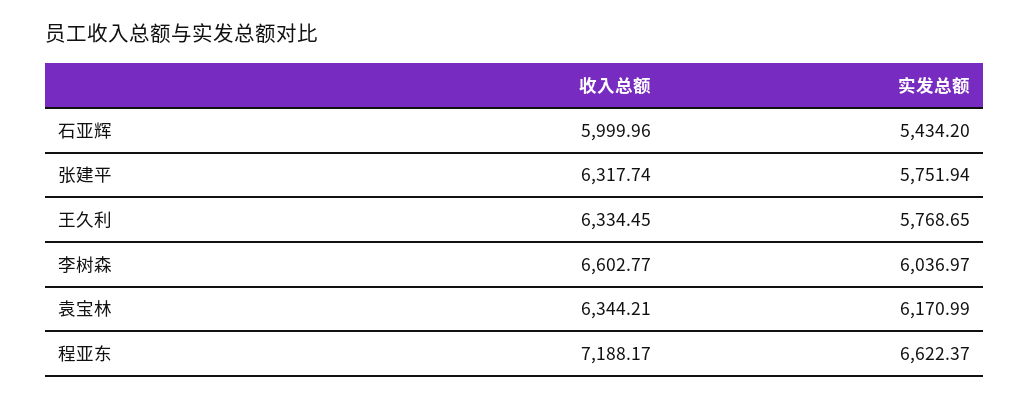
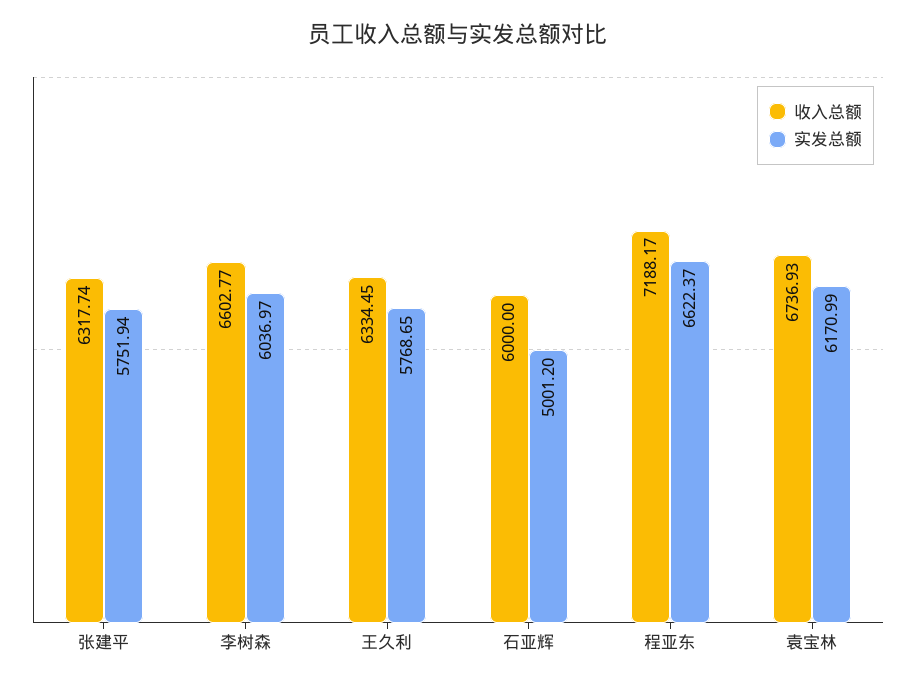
收入总额, 石亚辉: 5999.96 -> 6000
实发总额, 石亚辉: 5434.2 -> 5001.2
收入总额, 袁宝林: 6344.21 -> 6736.93

